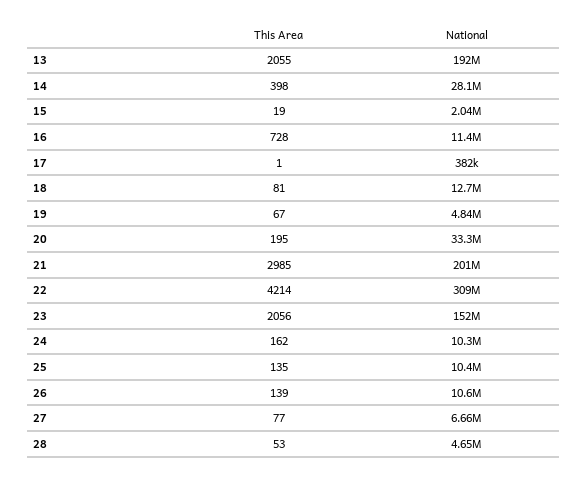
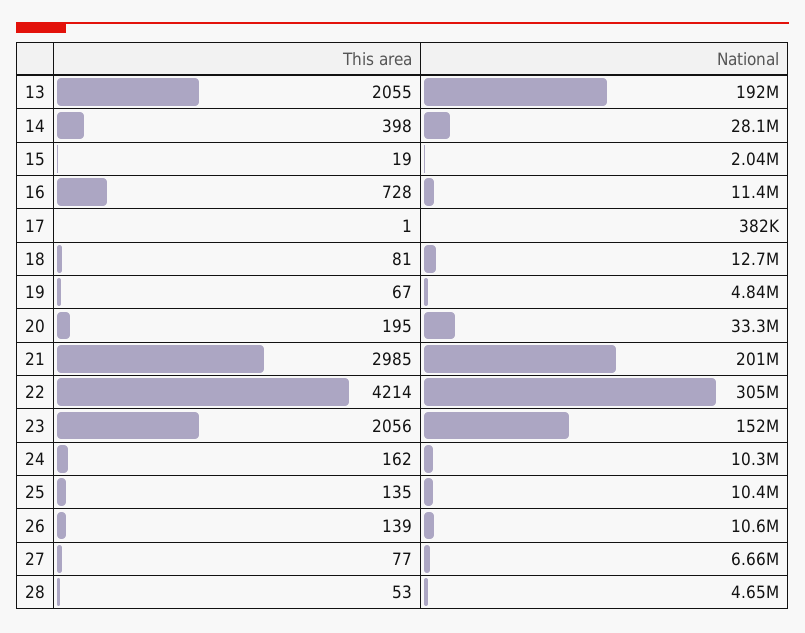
National, 22: 309000000 -> 305000000

